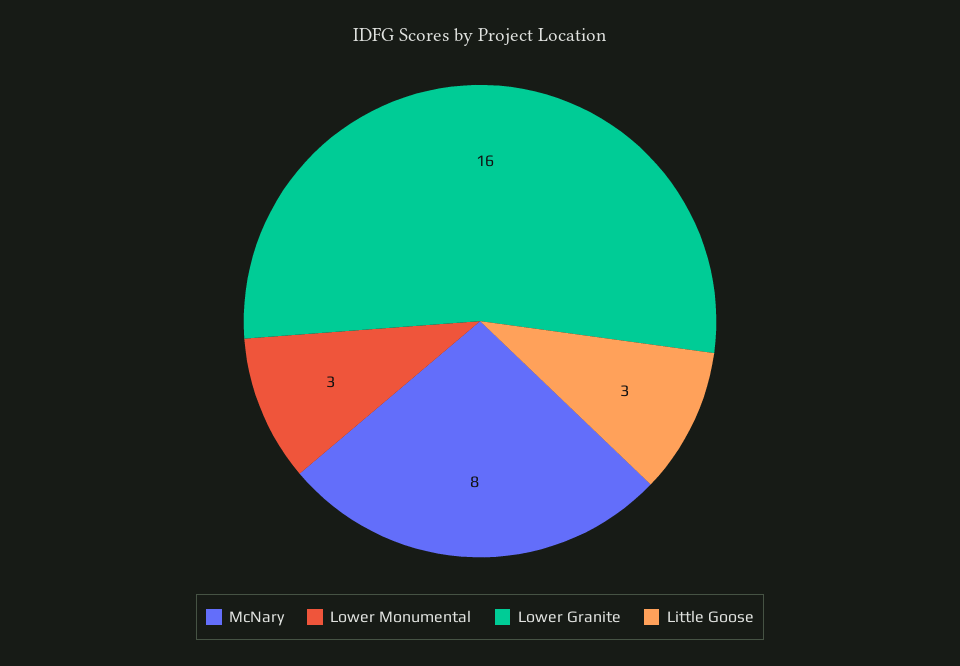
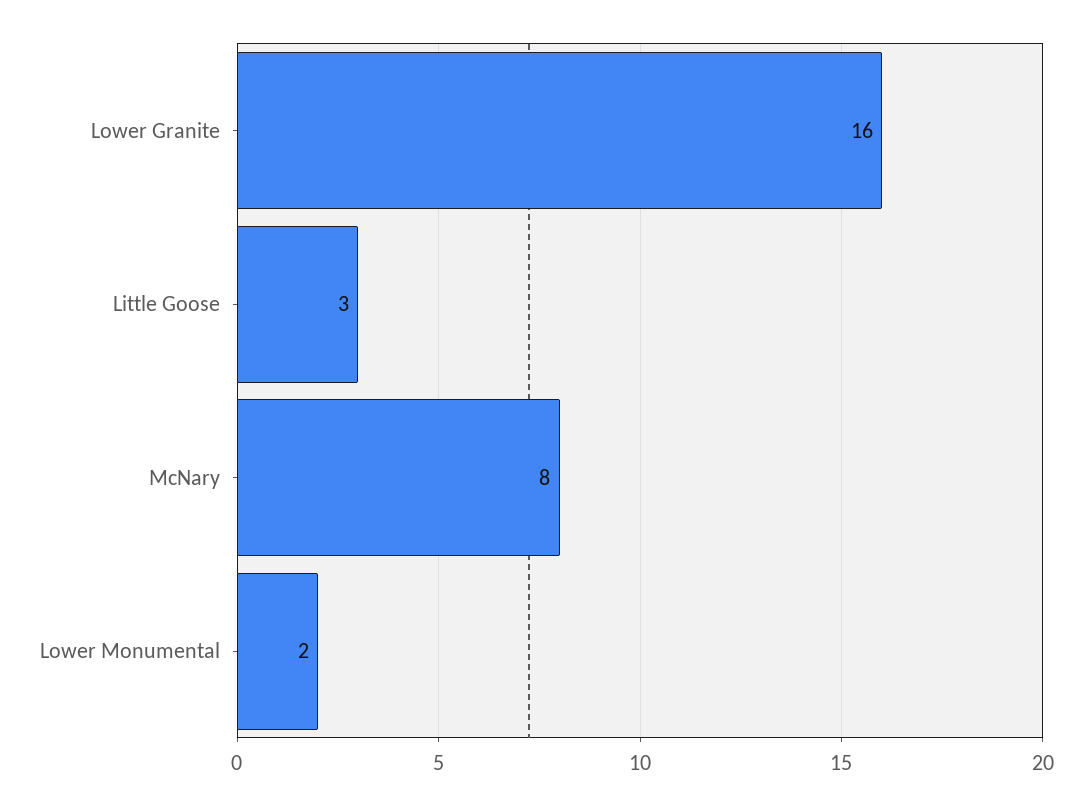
Lower Monumental: 3 -> 2

